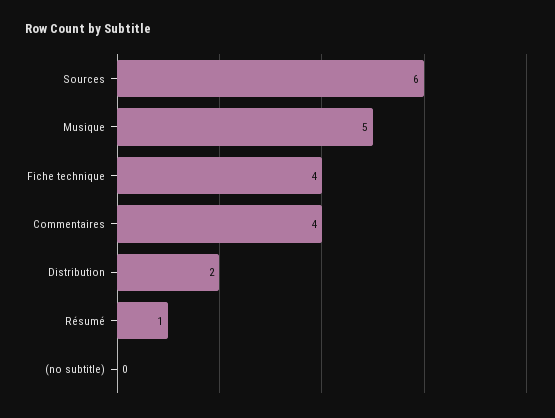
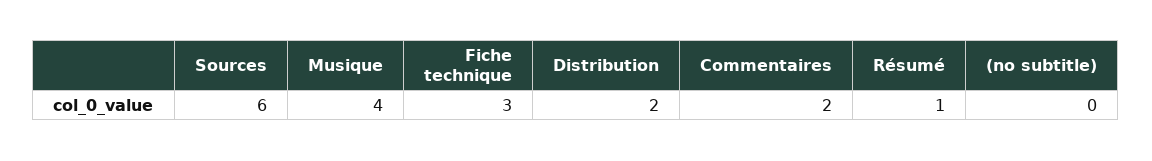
Musique: 5 -> 4
Fiche technique: 4 -> 3
Commentaires: 4 -> 2

